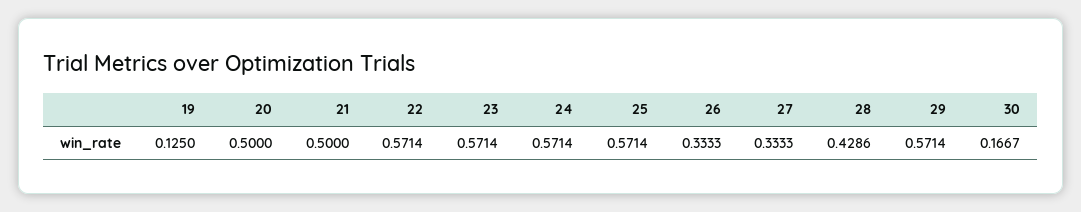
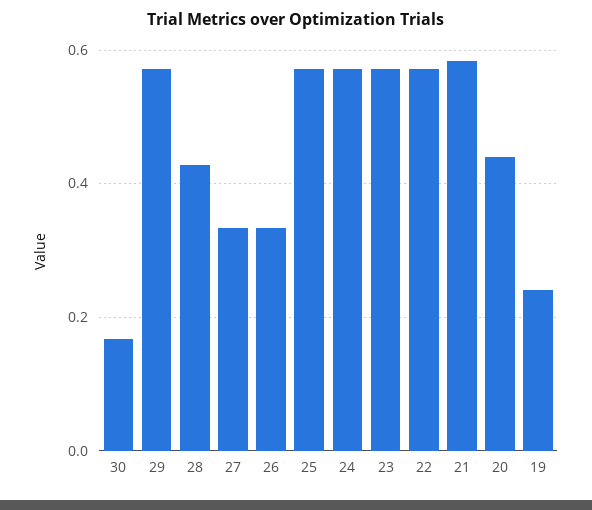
19: 0.125 -> 0.24
20: 0.5 -> 0.44
21: 0.5 -> 0.58

